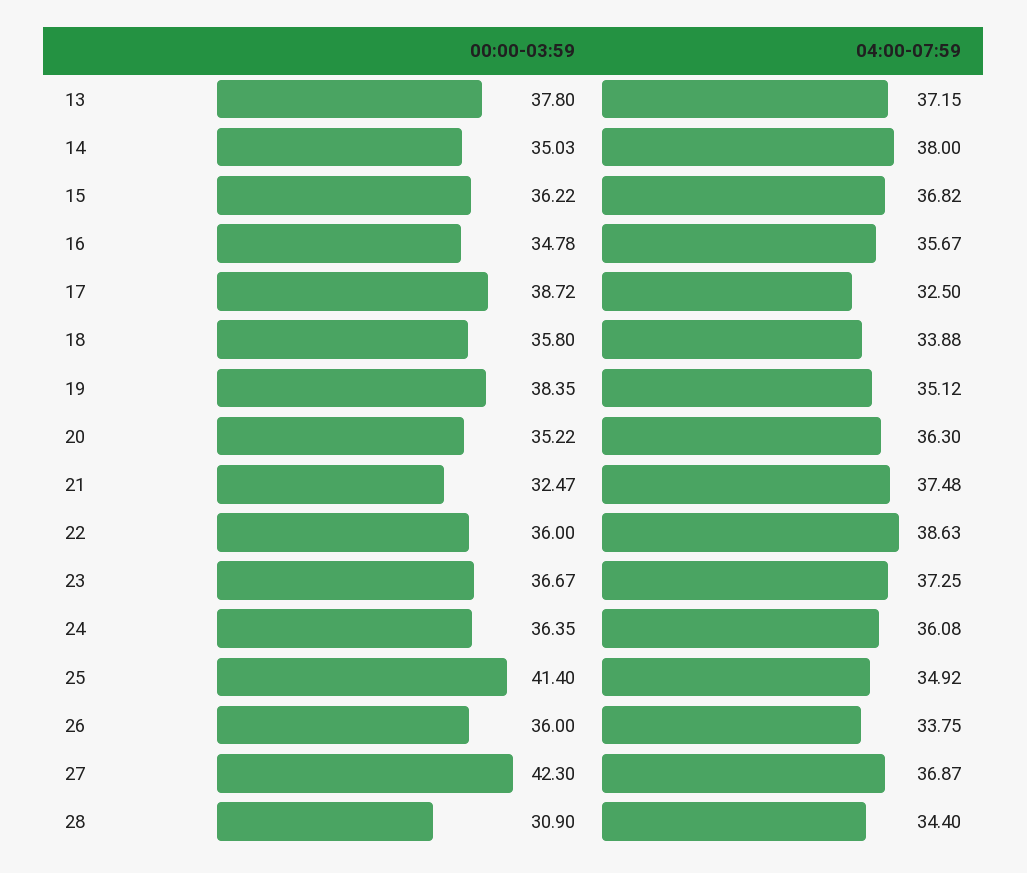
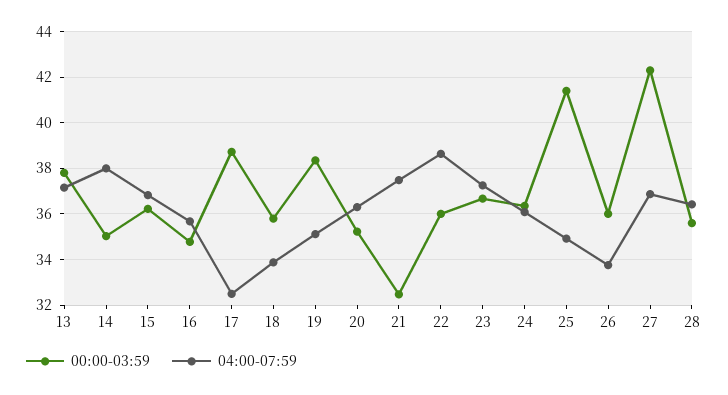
00:00-03:59, 28: 30.9 -> 35.5
04:00-07:59, 28: 34.4 -> 36.5

